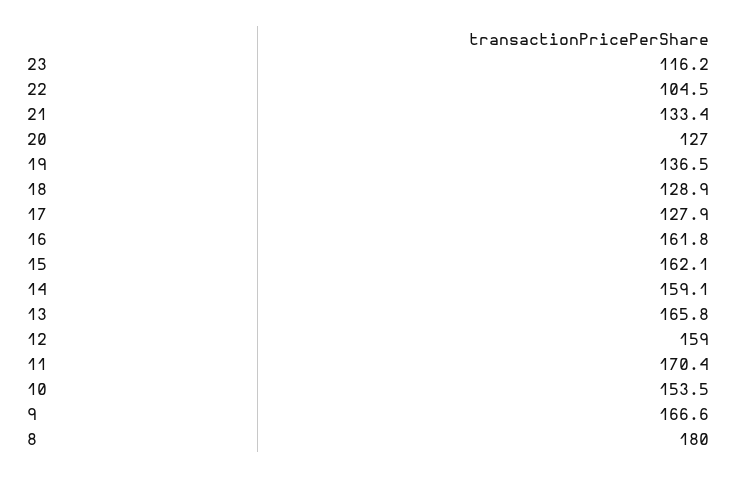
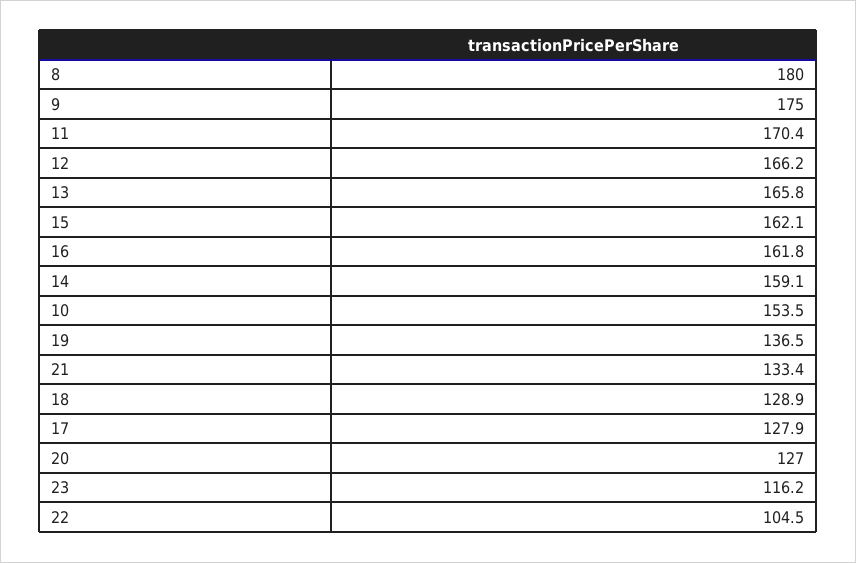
12: 159 -> 166.2
9: 166.6 -> 175

